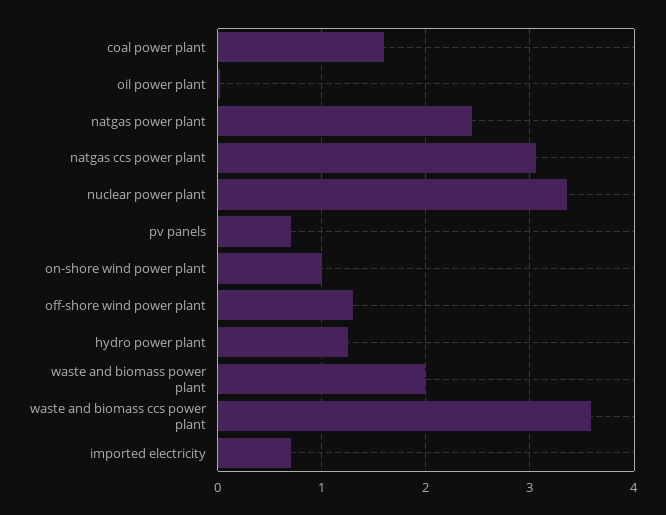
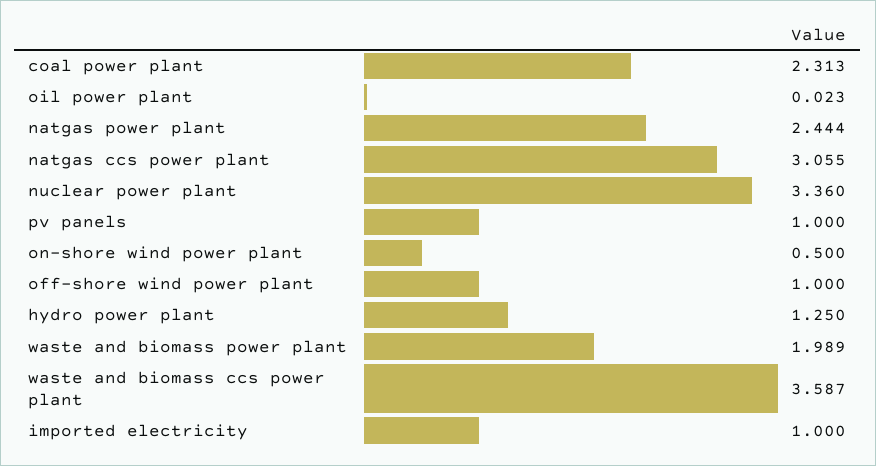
coal power plant: 1.6 -> 2.313
pv panels: 0.7 -> 1
on-shore wind power plant: 1 -> 0.5
off-shore wind power plant: 1.3 -> 1
imported electricity: 0.7 -> 1

